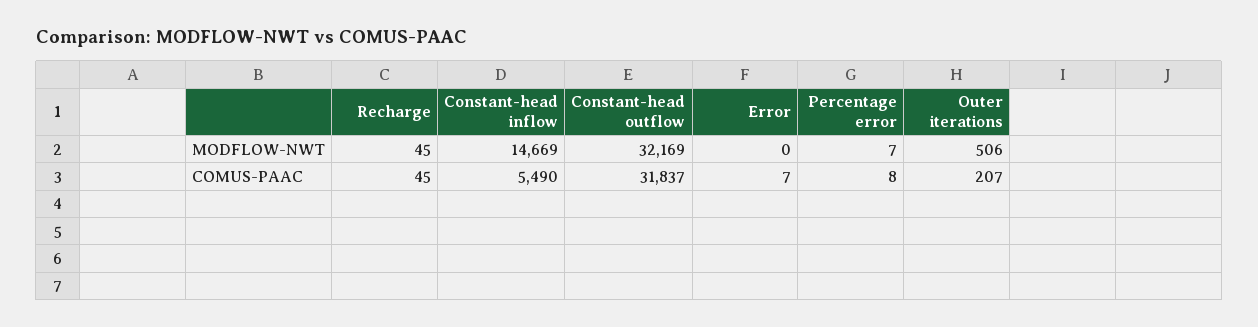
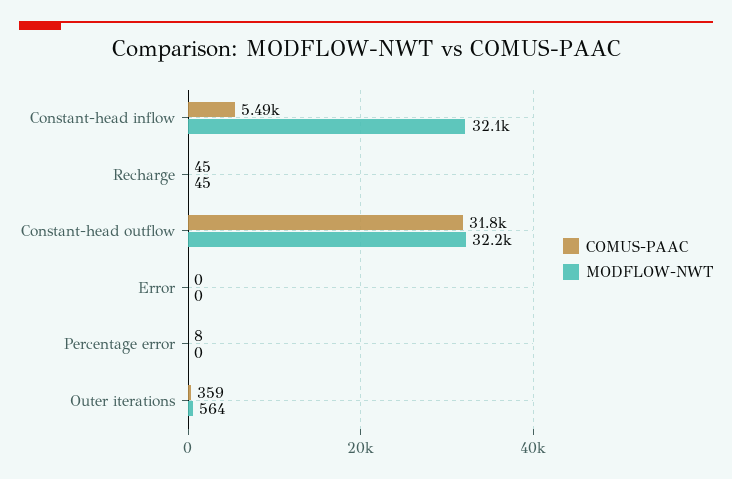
MODFLOW-NWT, Constant-head inflow: 14669 -> 32100
MODFLOW-NWT, Percentage error: 7 -> 0
MODFLOW-NWT, Outer iterations: 506 -> 564
COMUS-PAAC, Error: 7 -> 0
COMUS-PAAC, Outer iterations: 207 -> 359

